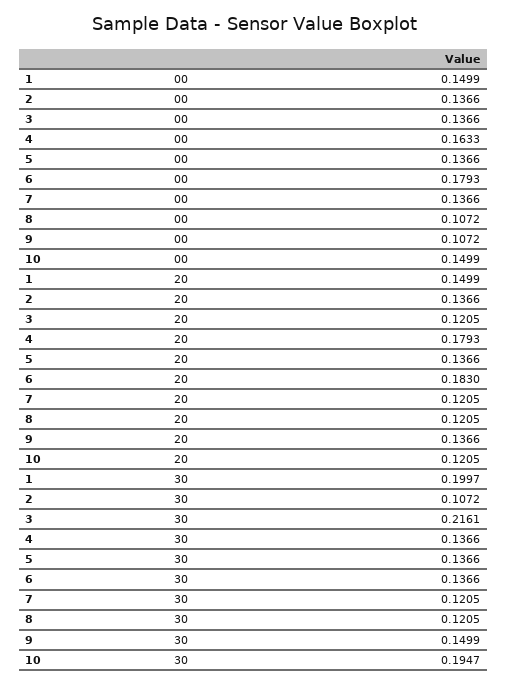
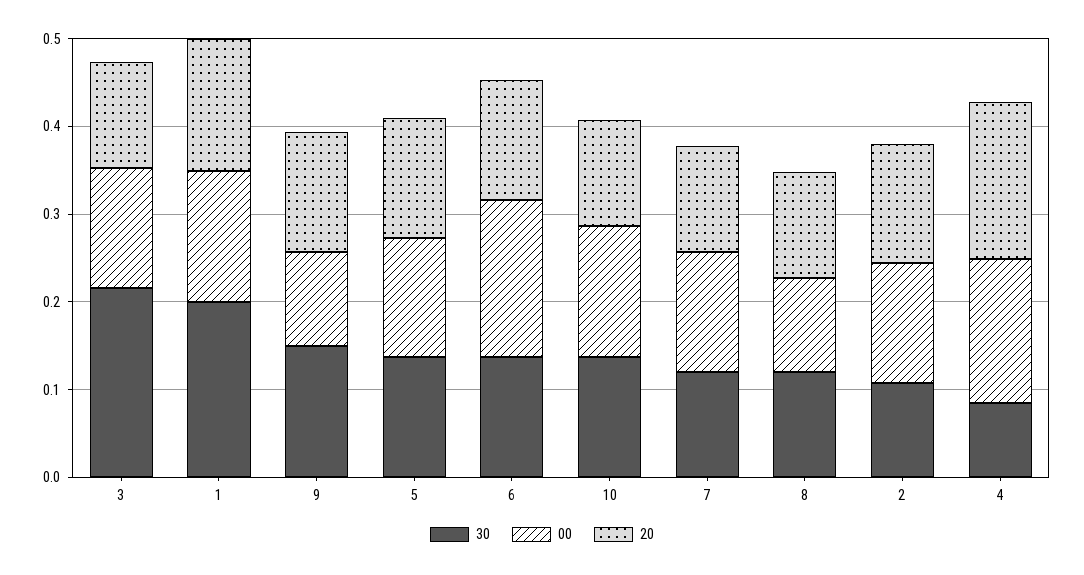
20, 6: 0.183 -> 0.14
30, 4: 0.1366 -> 0.08
30, 10: 0.1947 -> 0.14

